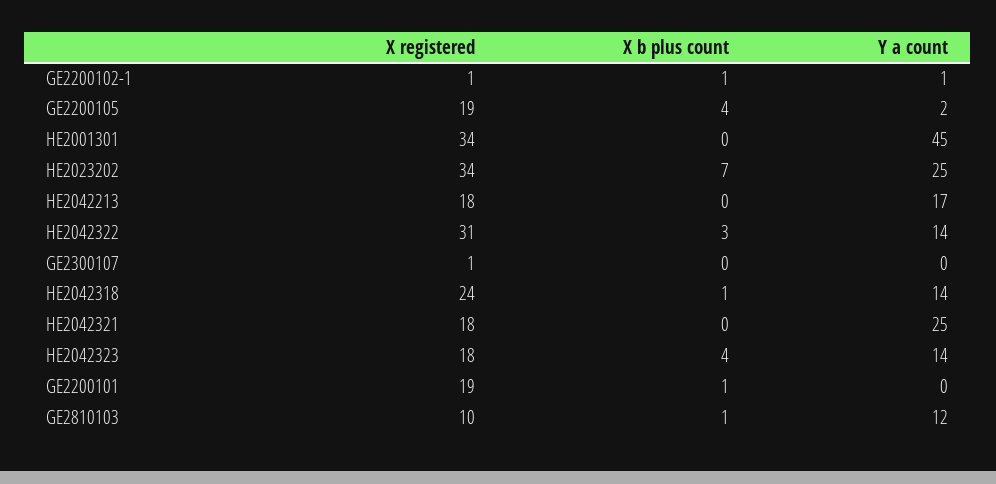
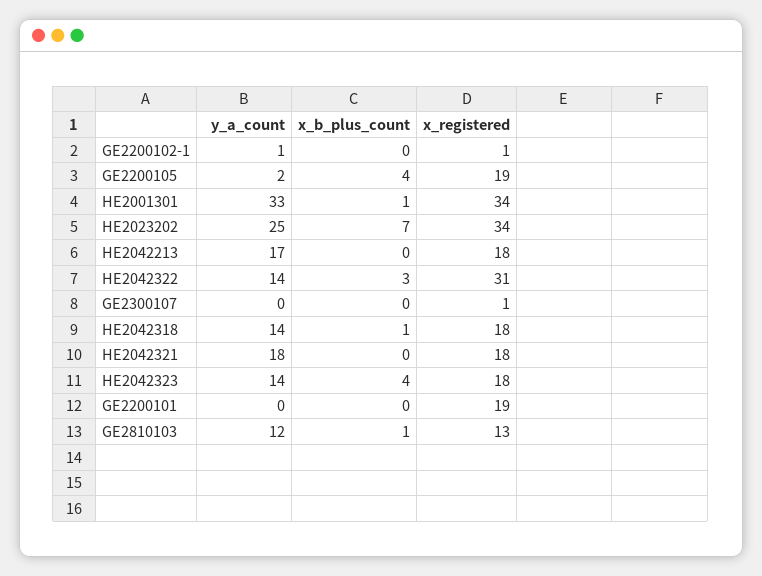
X b plus count, GE2200102-1: 1 -> 0
X b plus count, HE2001301: 0 -> 1
Y a count, HE2001301: 45 -> 33
X registered, HE2042318: 24 -> 18
Y a count, HE2042321: 25 -> 18
X b plus count, GE2200101: 1 -> 0
X registered, GE2810103: 10 -> 13

